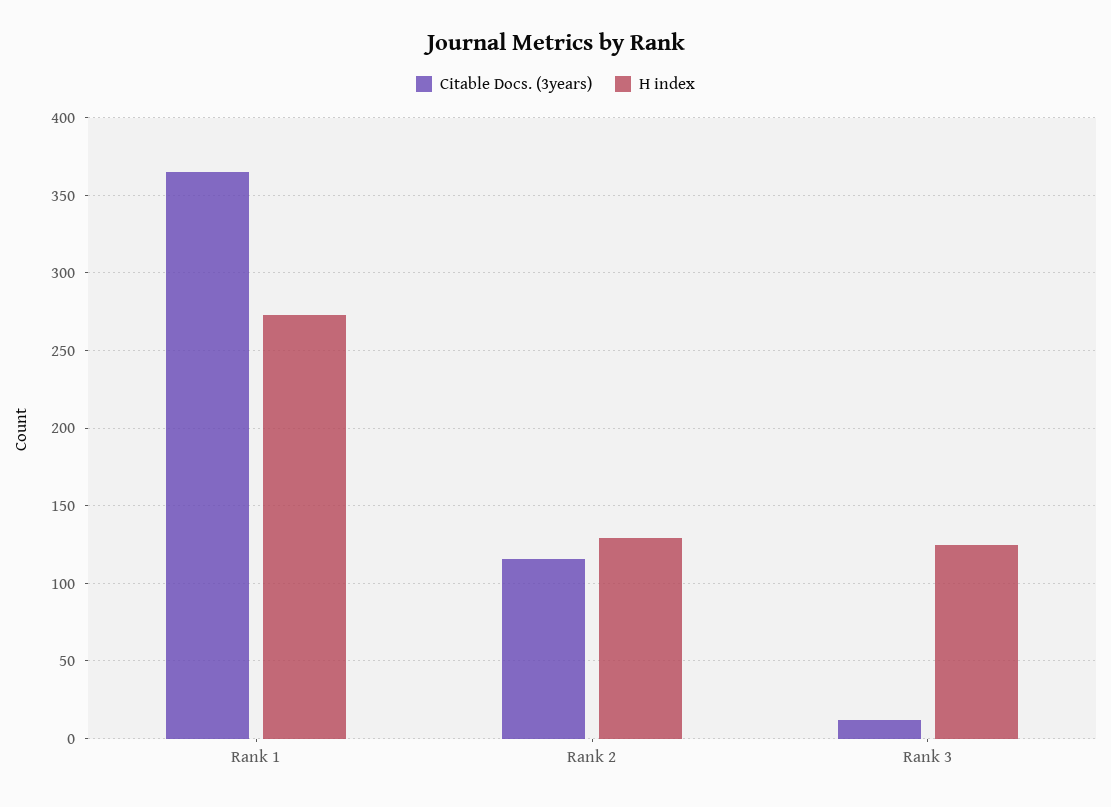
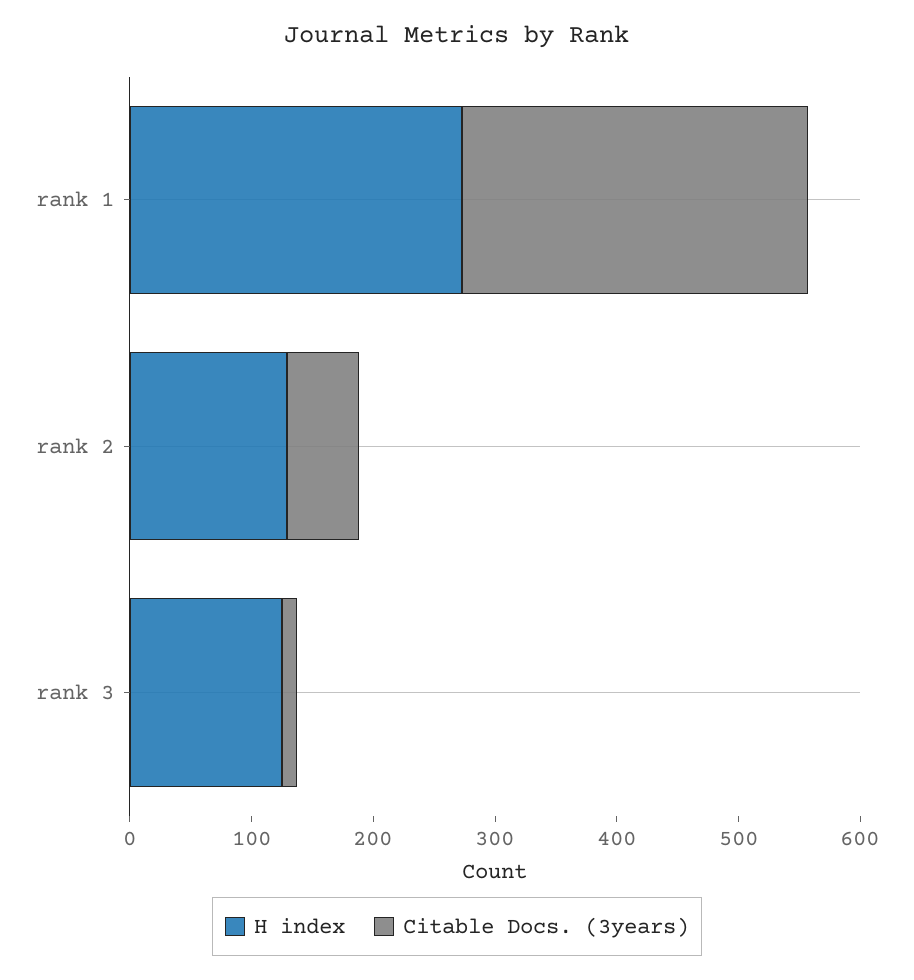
Citable Docs. (3years), Rank 1: 365 -> 280
Citable Docs. (3years), Rank 2: 115 -> 60

